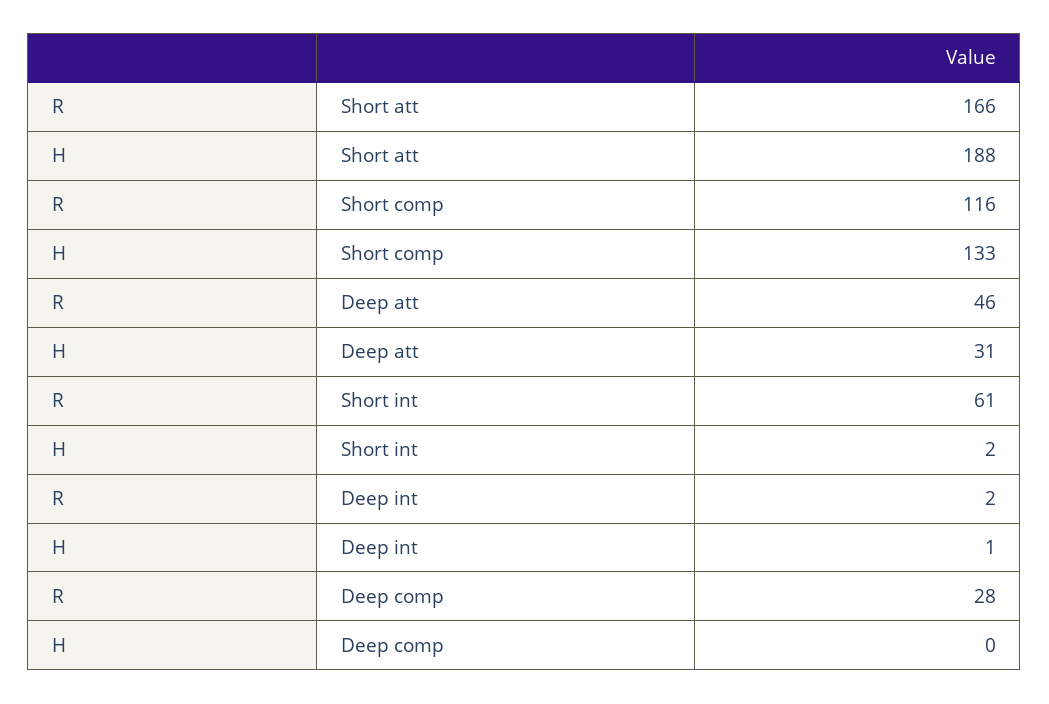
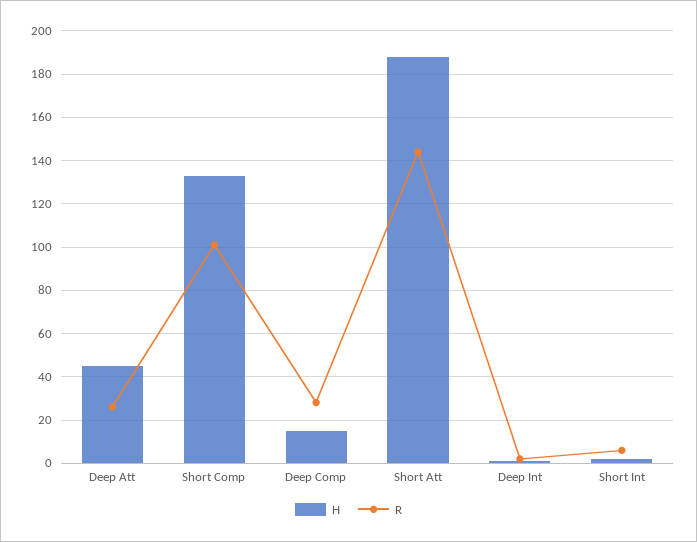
R, Short att: 166 -> 145
R, Short comp: 116 -> 100
R, Deep att: 46 -> 25
H, Deep att: 31 -> 45
R, Short int: 61 -> 5
H, Deep comp: 0 -> 15

